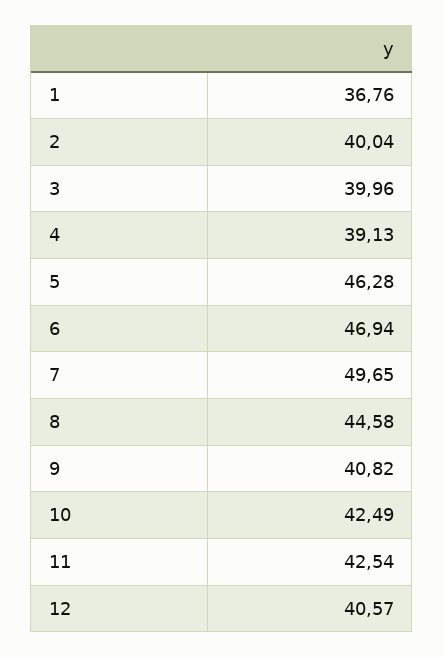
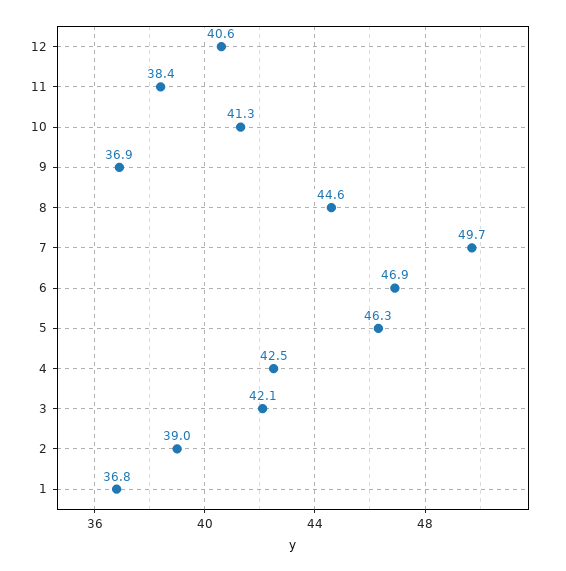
2: 40.04 -> 39
3: 39.96 -> 42.1
4: 39.13 -> 42.5
9: 40.82 -> 36.9
10: 42.49 -> 41.3
11: 42.54 -> 38.4

